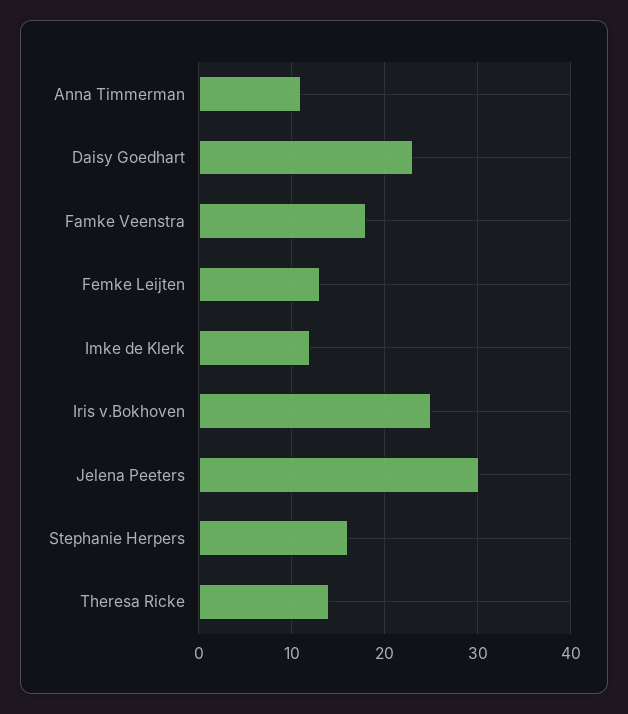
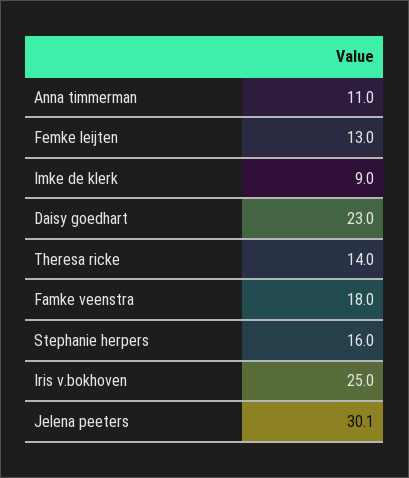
Imke de Klerk: 12 -> 9

